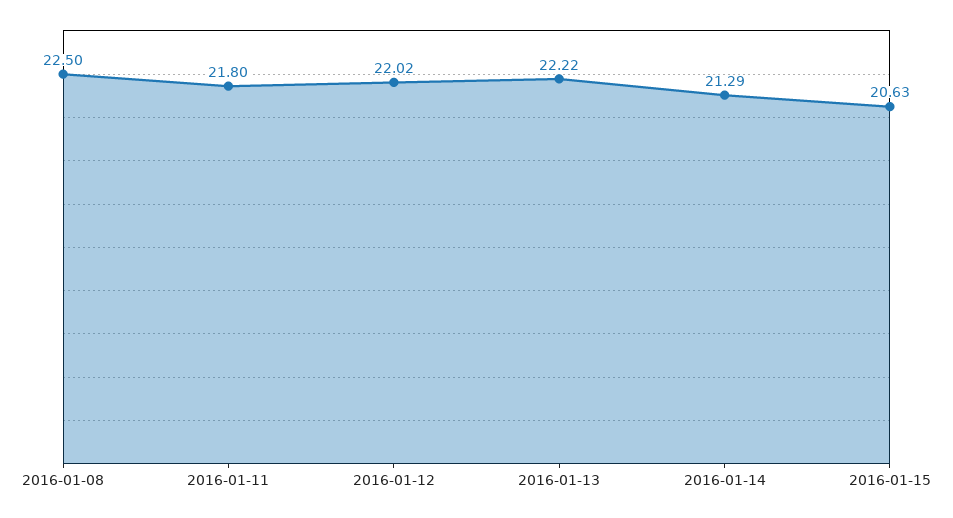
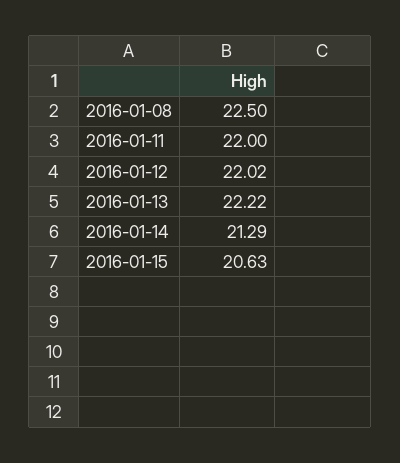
2016-01-11: 21.8 -> 22

